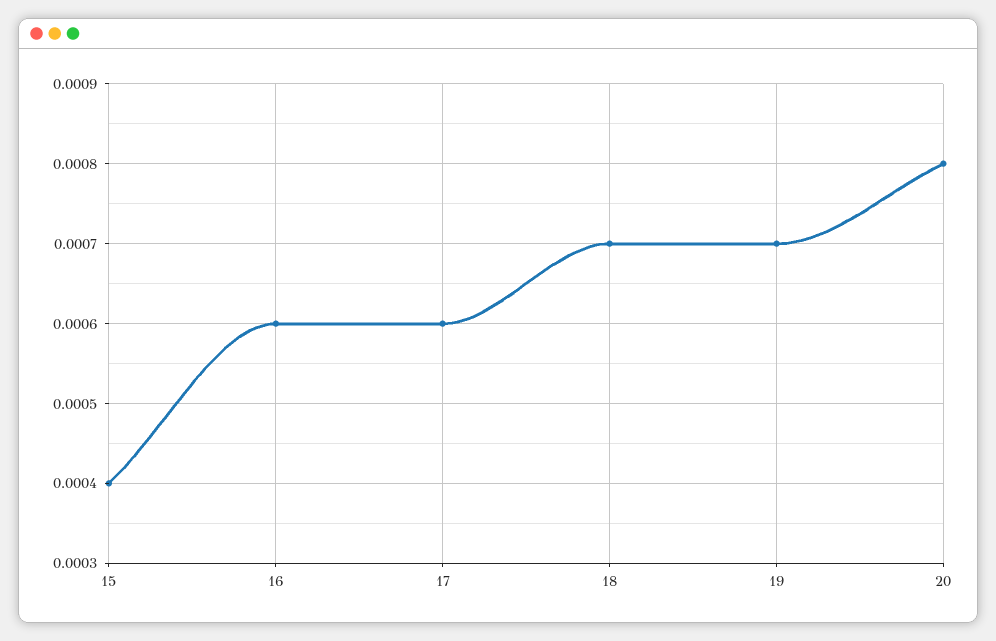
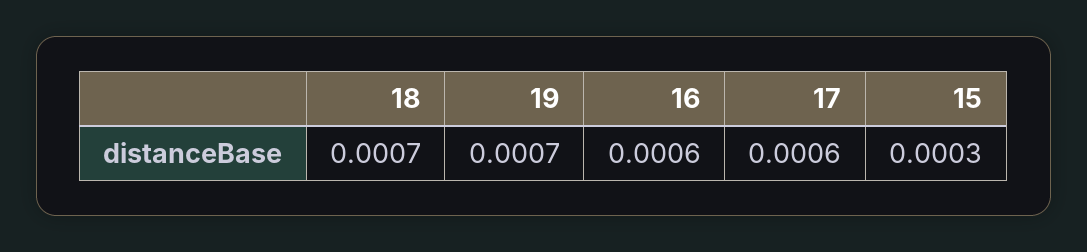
15: 0.0004 -> 0.0003
20: 0.0008 -> none

